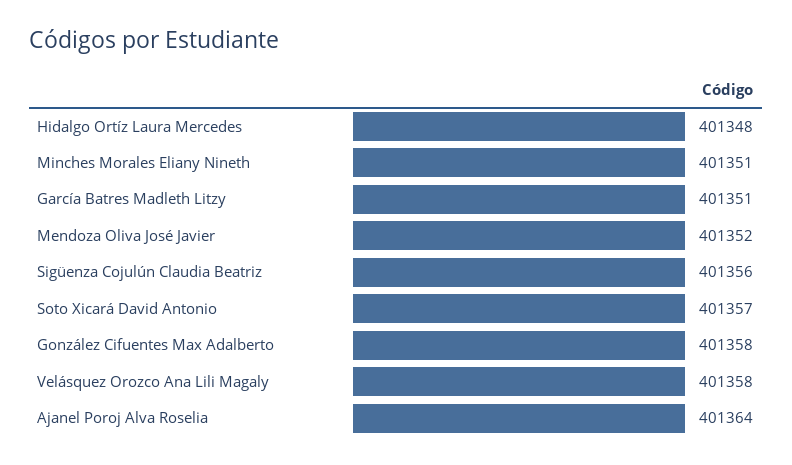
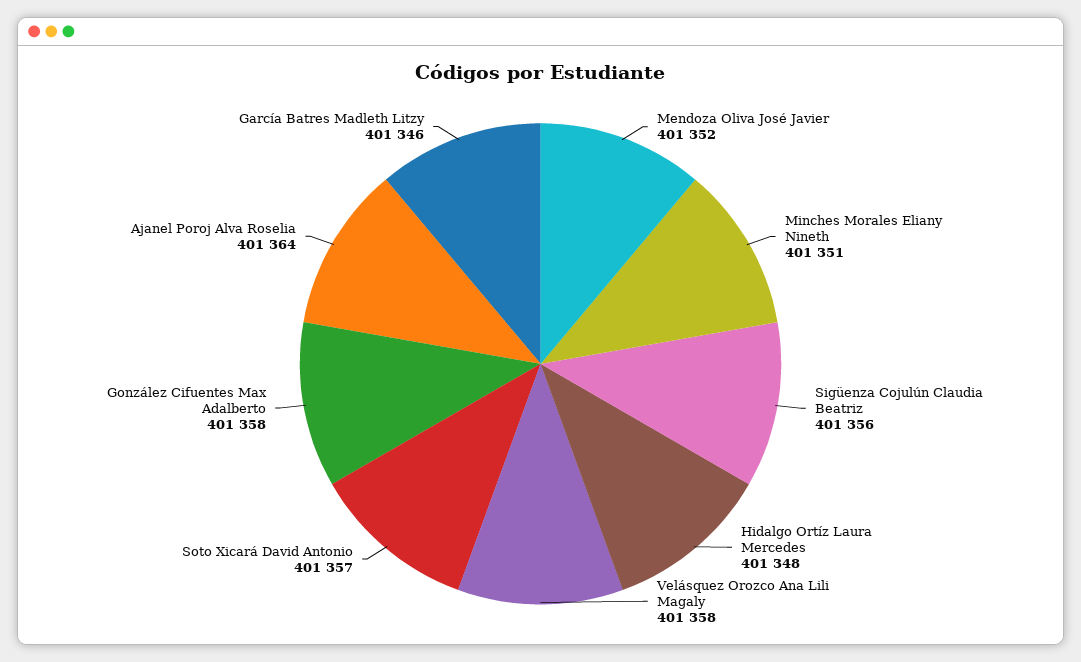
García Batres Madleth Litzy: 401351 -> 401346

